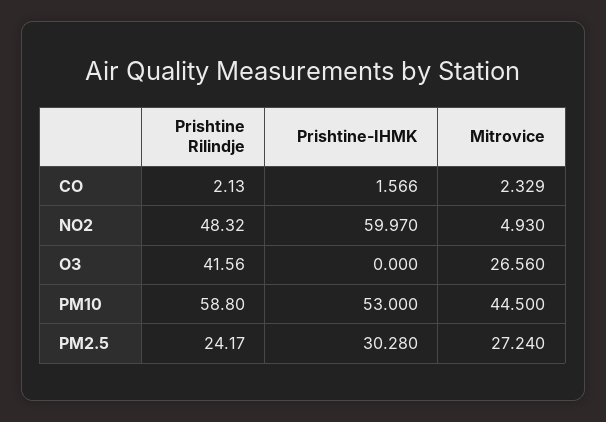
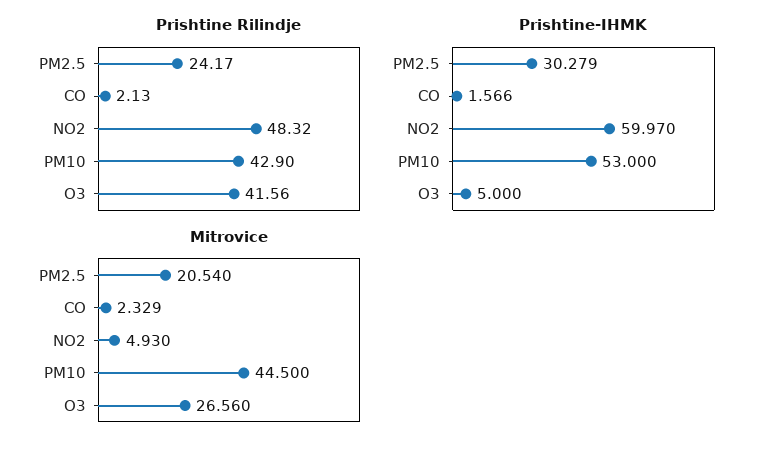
Prishtine-IHMK, O3: 0 -> 5
Prishtine Rilindje, PM10: 58.8 -> 42.9
Prishtine-IHMK, PM2.5: 30.28 -> 30.279
Mitrovice, PM2.5: 27.24 -> 20.54

